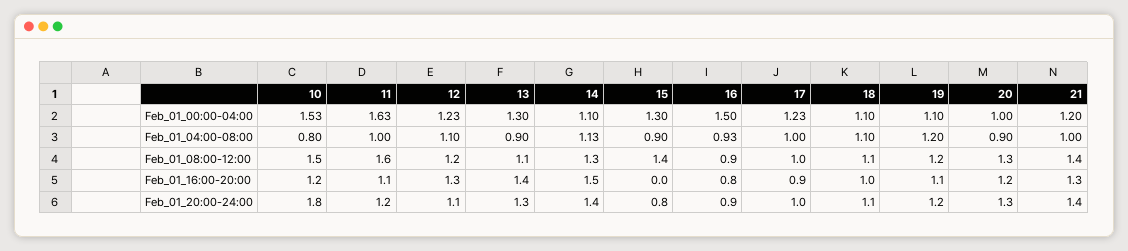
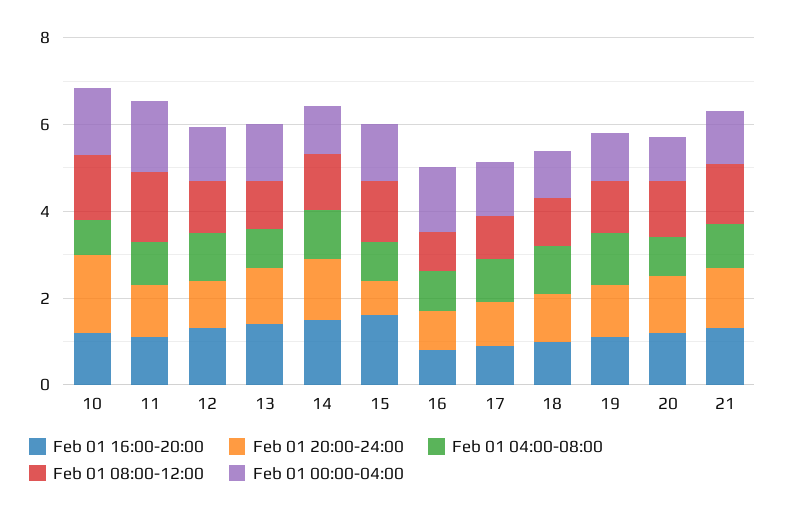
Feb_01_16:00-20:00, 15: 0 -> 1.5

